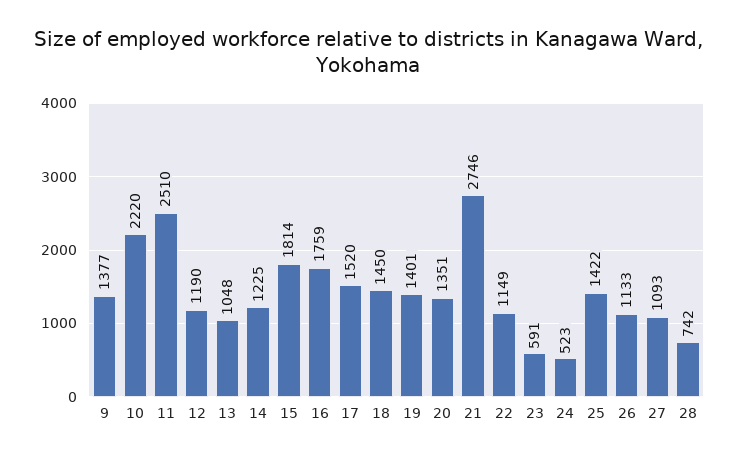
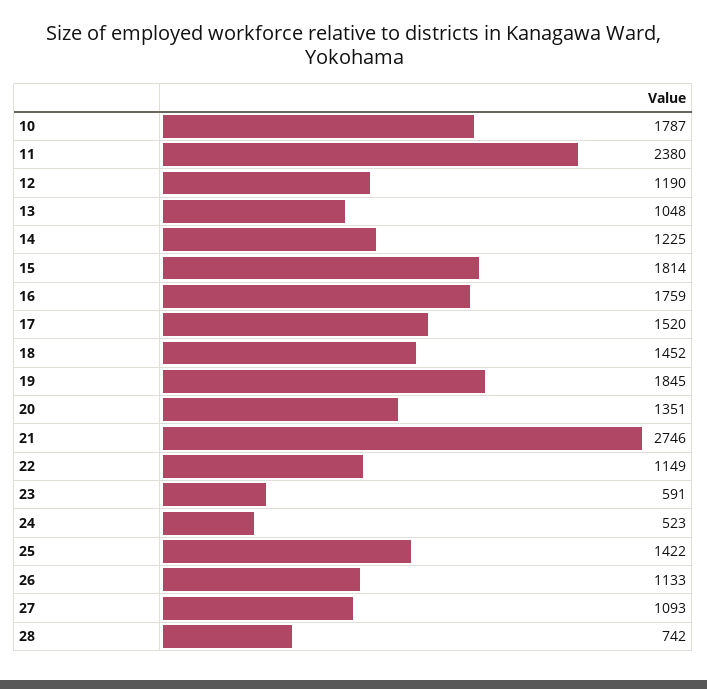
9: 1377 -> none
10: 2220 -> 1787
11: 2510 -> 2380
18: 1450 -> 1452
19: 1401 -> 1845

